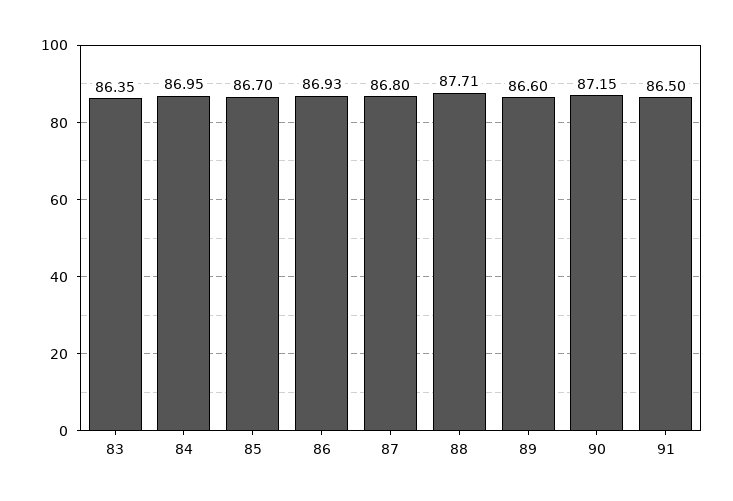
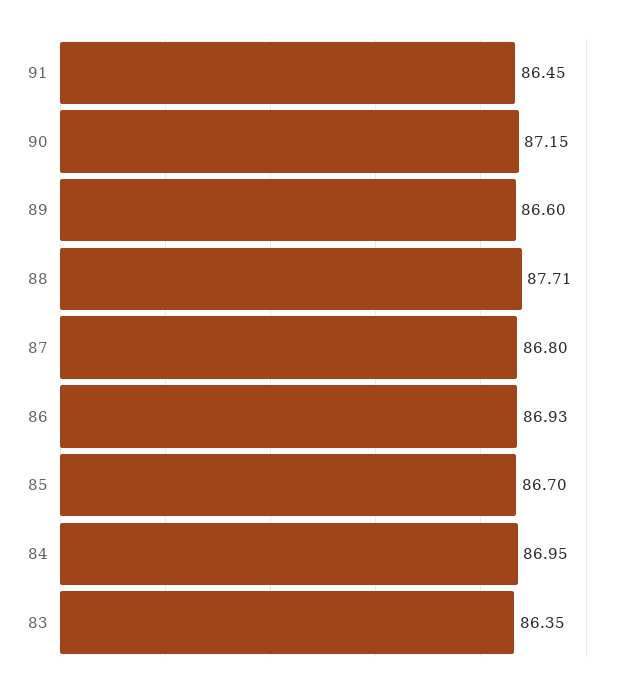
91: 86.5 -> 86.45

